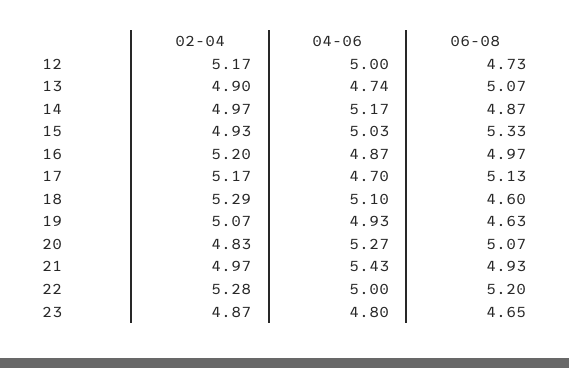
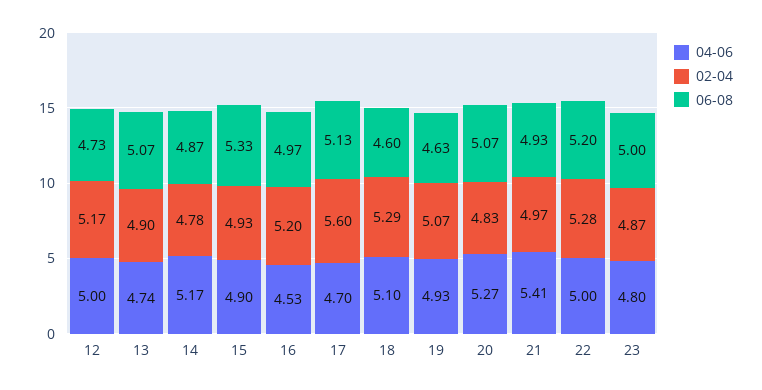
02-04, 14: 4.97 -> 4.78
04-06, 15: 5.03 -> 4.9
04-06, 16: 4.87 -> 4.53
02-04, 17: 5.17 -> 5.6
04-06, 21: 5.43 -> 5.41
06-08, 23: 4.65 -> 5

